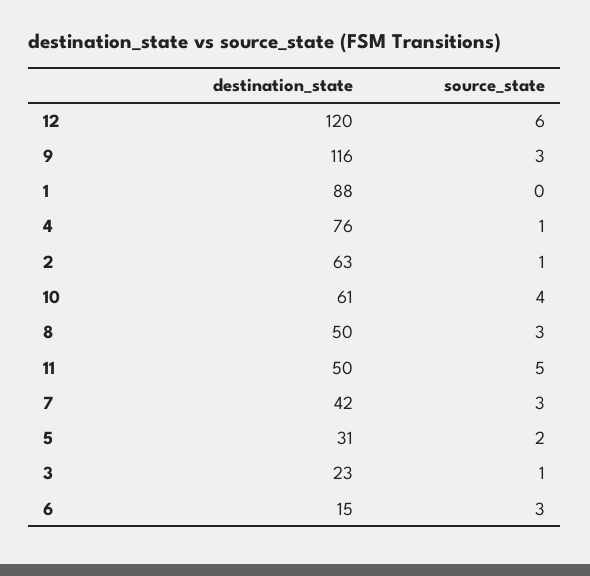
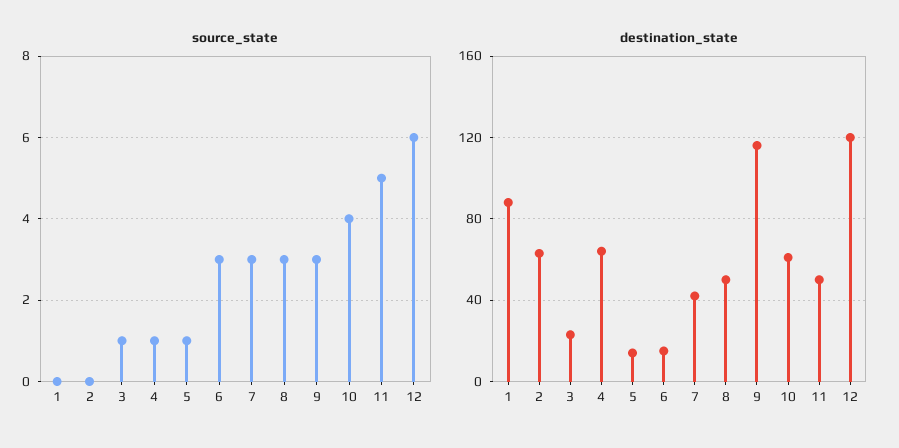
destination_state, 4: 76 -> 65
source_state, 2: 1 -> 0
destination_state, 5: 31 -> 15
source_state, 5: 2 -> 1

